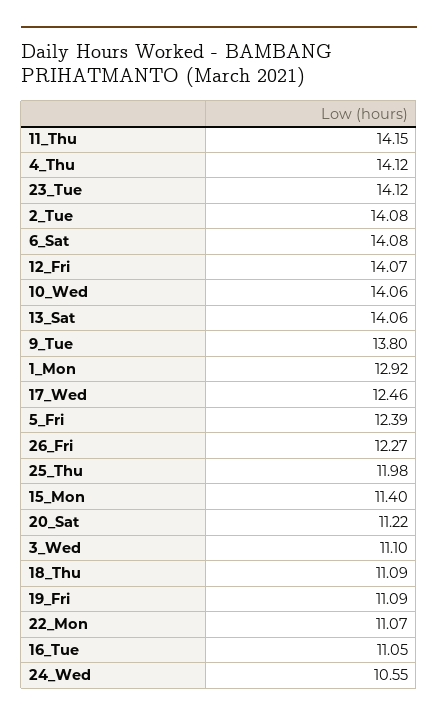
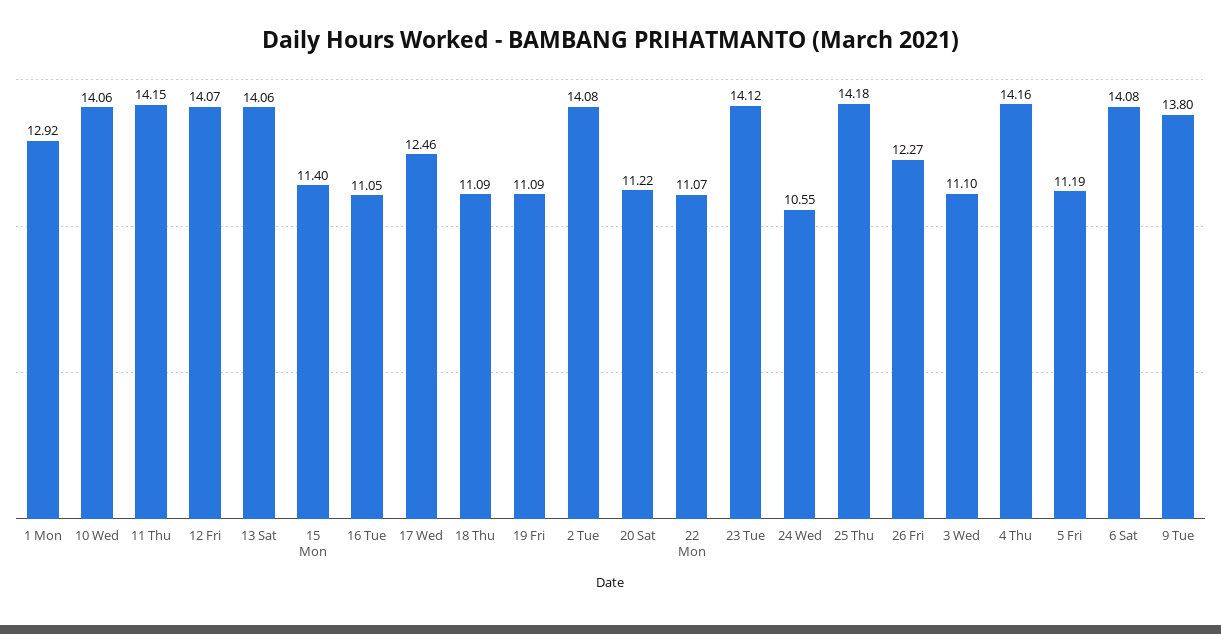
4_Thu: 14.12 -> 14.16
5_Fri: 12.39 -> 11.19
25_Thu: 11.98 -> 14.18

